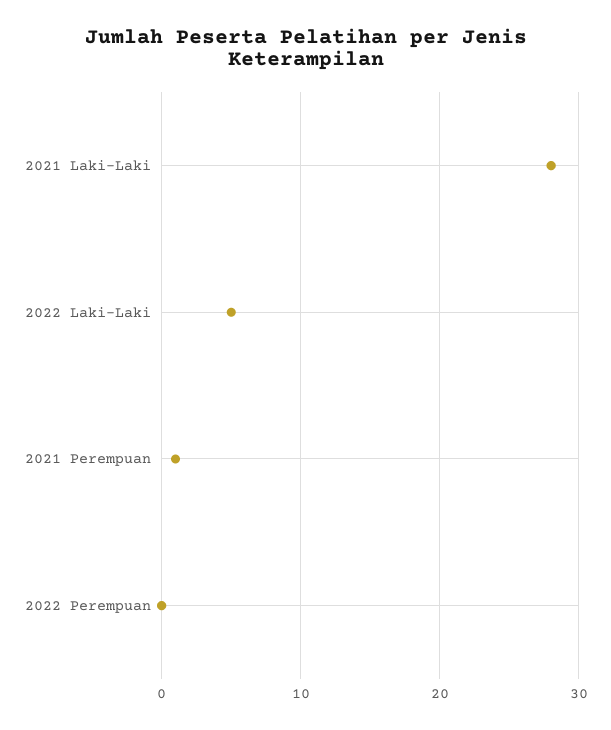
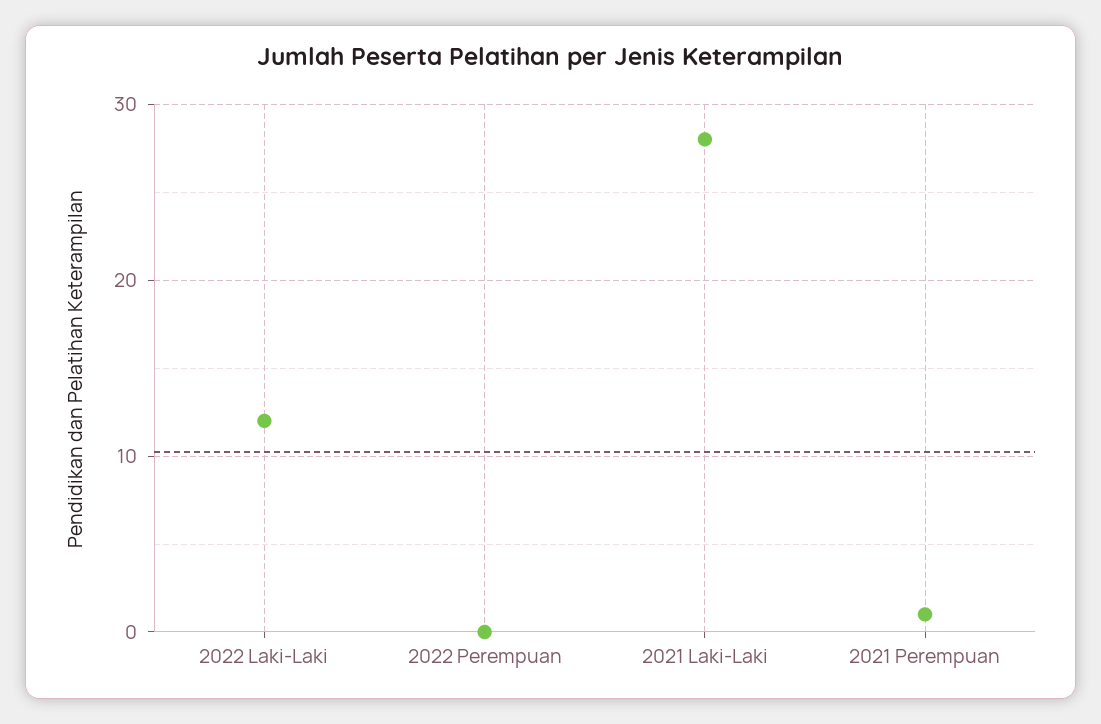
2022 Laki-Laki: 5 -> 12

